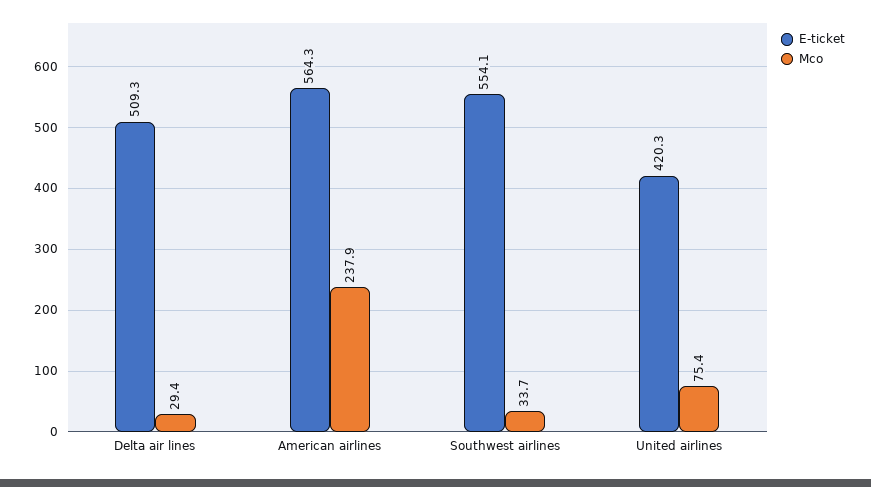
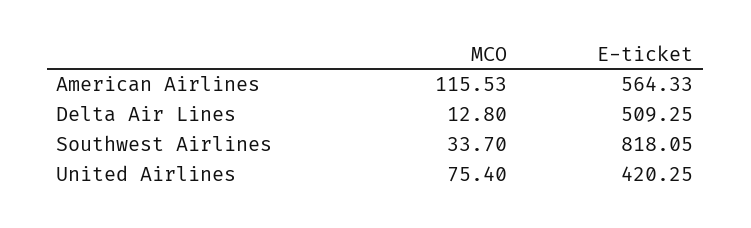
Mco, Delta air lines: 29.4 -> 12.8
Mco, American airlines: 237.9 -> 115.53
E-ticket, Southwest airlines: 554.1 -> 818.05

